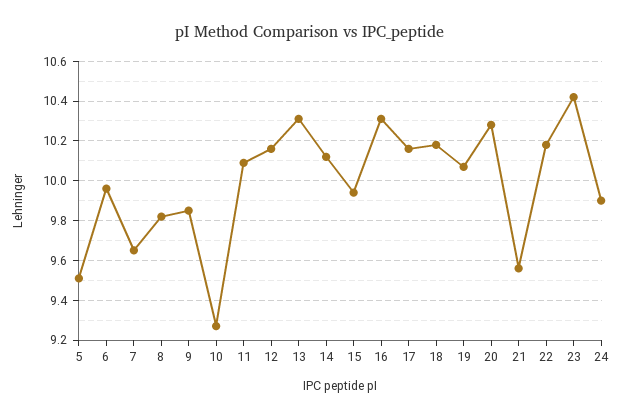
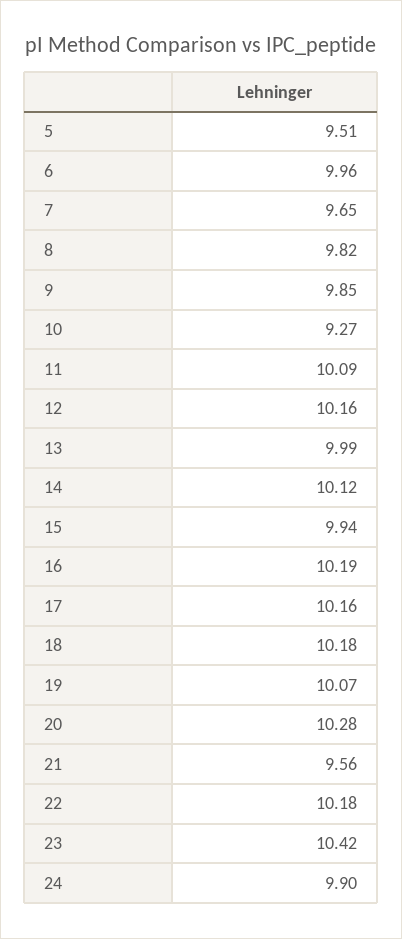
13: 10.3 -> 9.99
16: 10.3 -> 10.19

